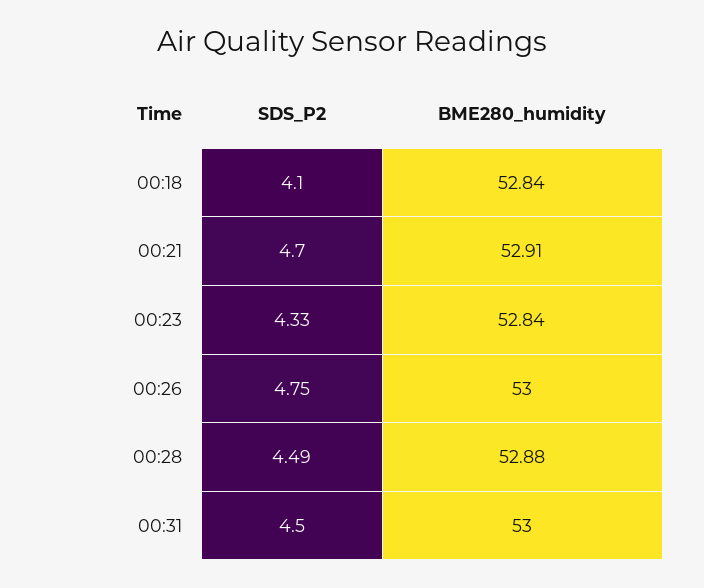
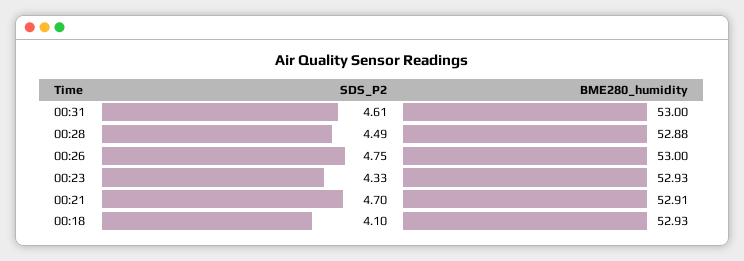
BME280_humidity, 00:18: 52.84 -> 52.93
BME280_humidity, 00:23: 52.84 -> 52.93
SDS_P2, 00:31: 4.5 -> 4.61

